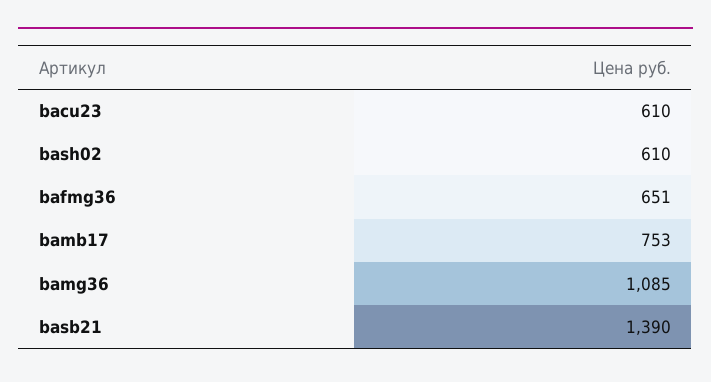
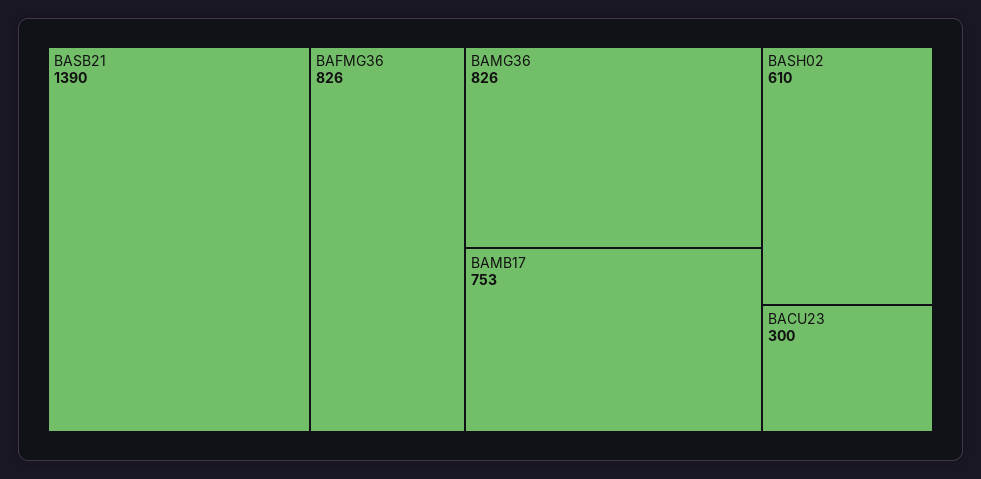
bacu23: 610 -> 300
bafmg36: 651 -> 826
bamg36: 1085 -> 826

